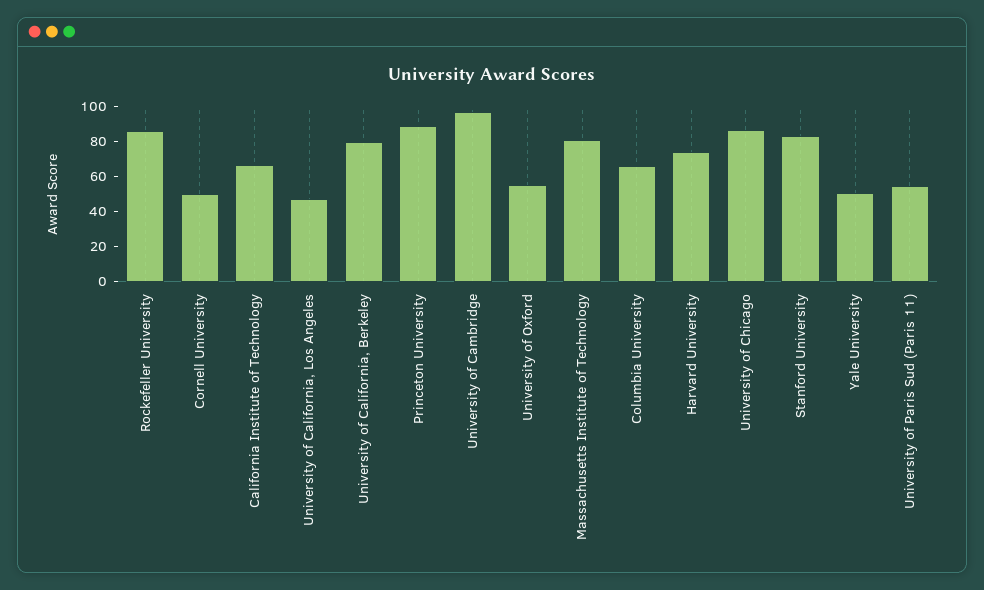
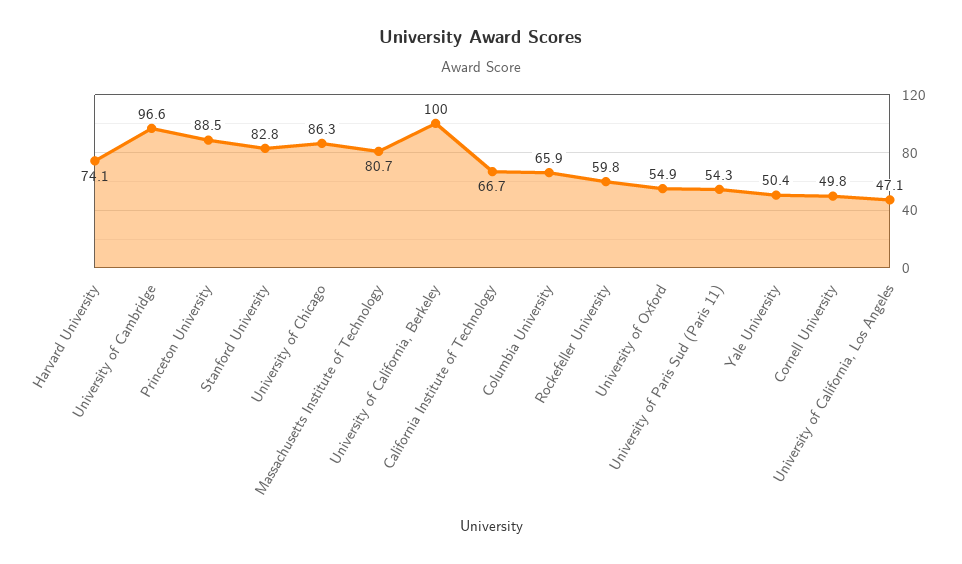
Rockefeller University: 85 -> 59.8
University of California, Berkeley: 80 -> 100

